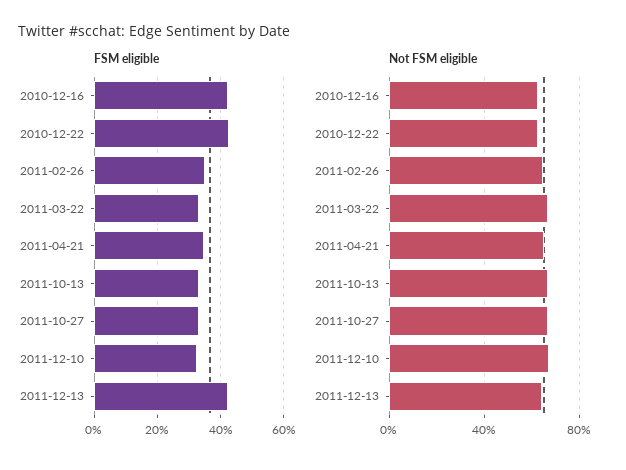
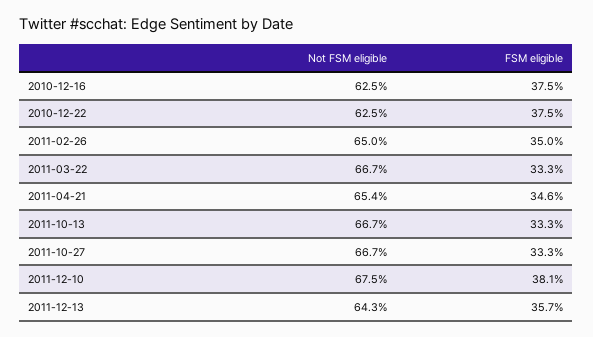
FSM eligible, 2010-12-16: 42 -> 37.5
FSM eligible, 2010-12-22: 42 -> 37.5
FSM eligible, 2011-12-10: 32 -> 38.1
FSM eligible, 2011-12-13: 42 -> 35.7

